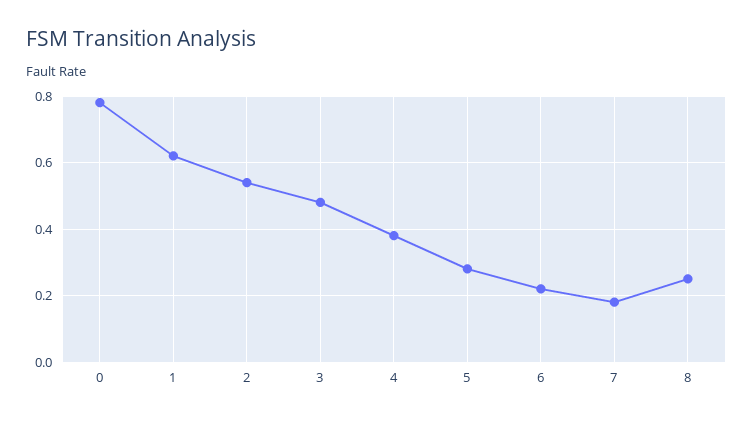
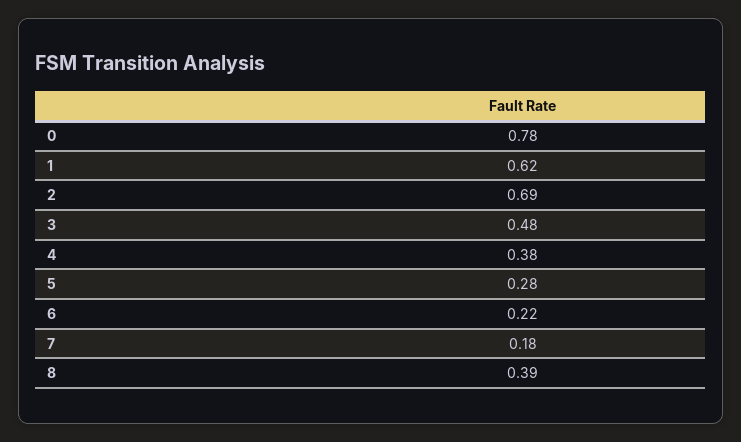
2: 0.55 -> 0.69
8: 0.25 -> 0.39

